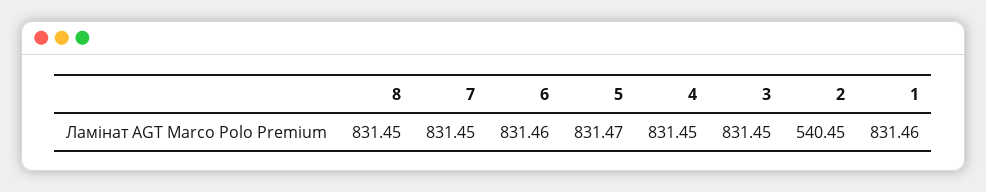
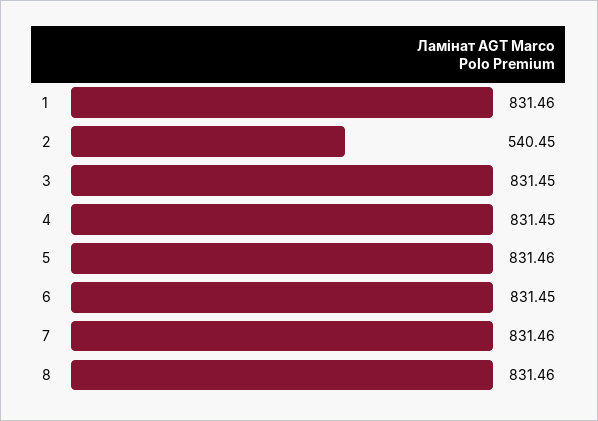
8: 831.45 -> 831.46
7: 831.45 -> 831.46
6: 831.46 -> 831.45
5: 831.47 -> 831.46

